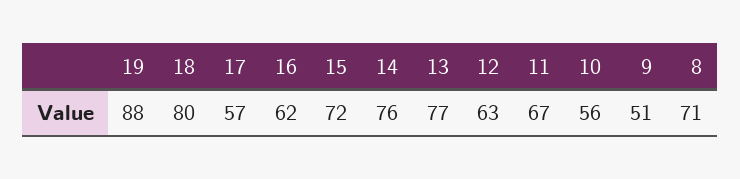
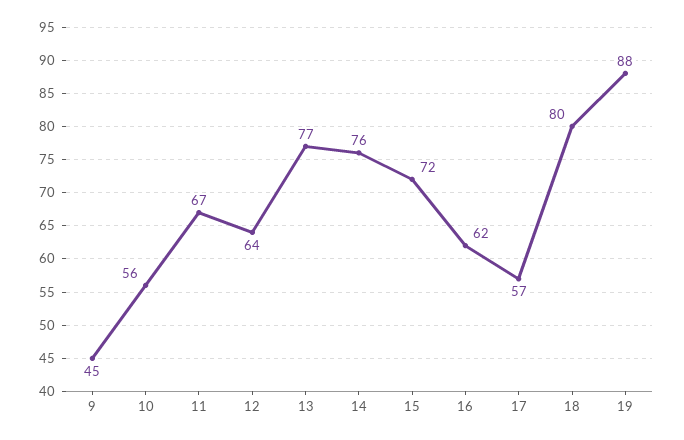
12: 63 -> 64
9: 51 -> 45
8: 71 -> none

